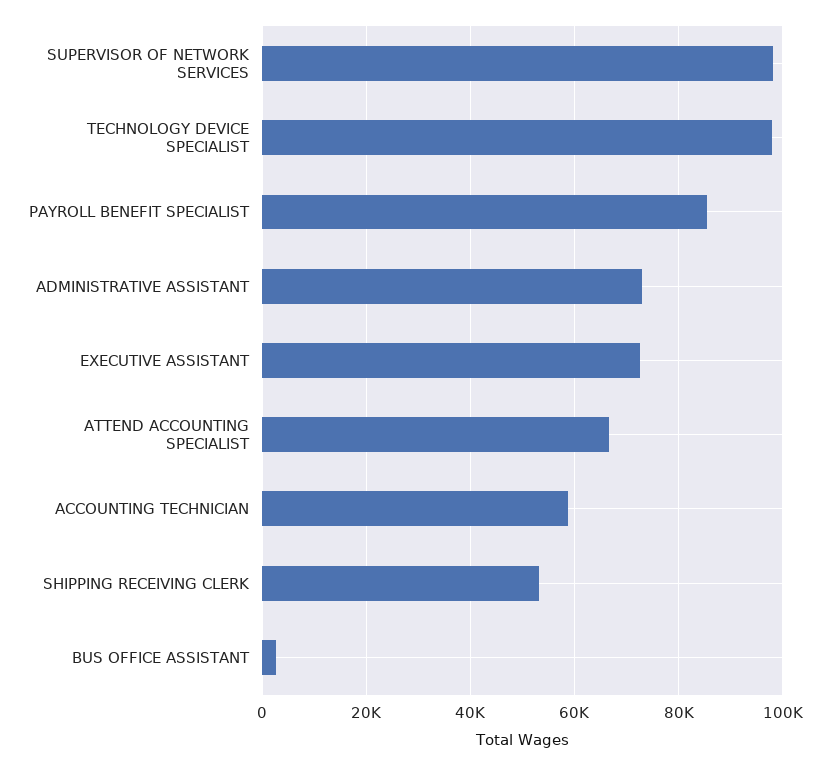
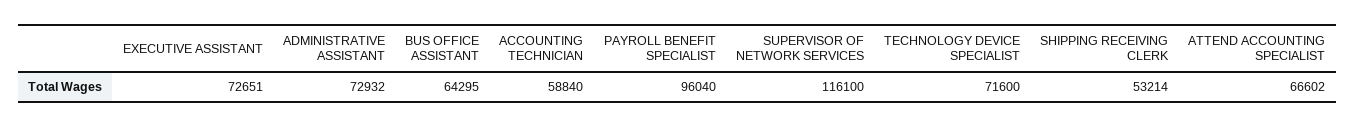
SUPERVISOR OF NETWORK SERVICES: 98000 -> 116100
TECHNOLOGY DEVICE SPECIALIST: 98000 -> 71600
PAYROLL BENEFIT SPECIALIST: 86000 -> 96040
BUS OFFICE ASSISTANT: 2000 -> 64295

